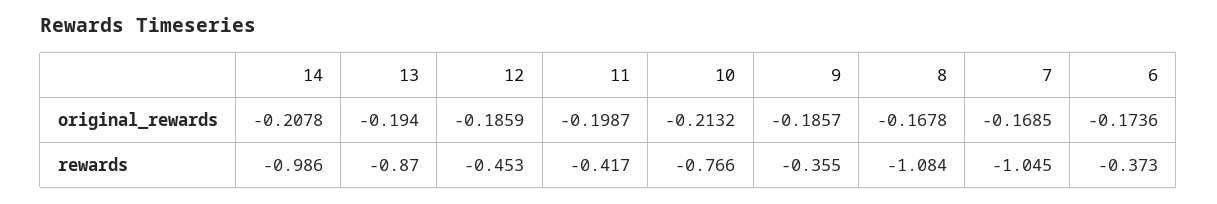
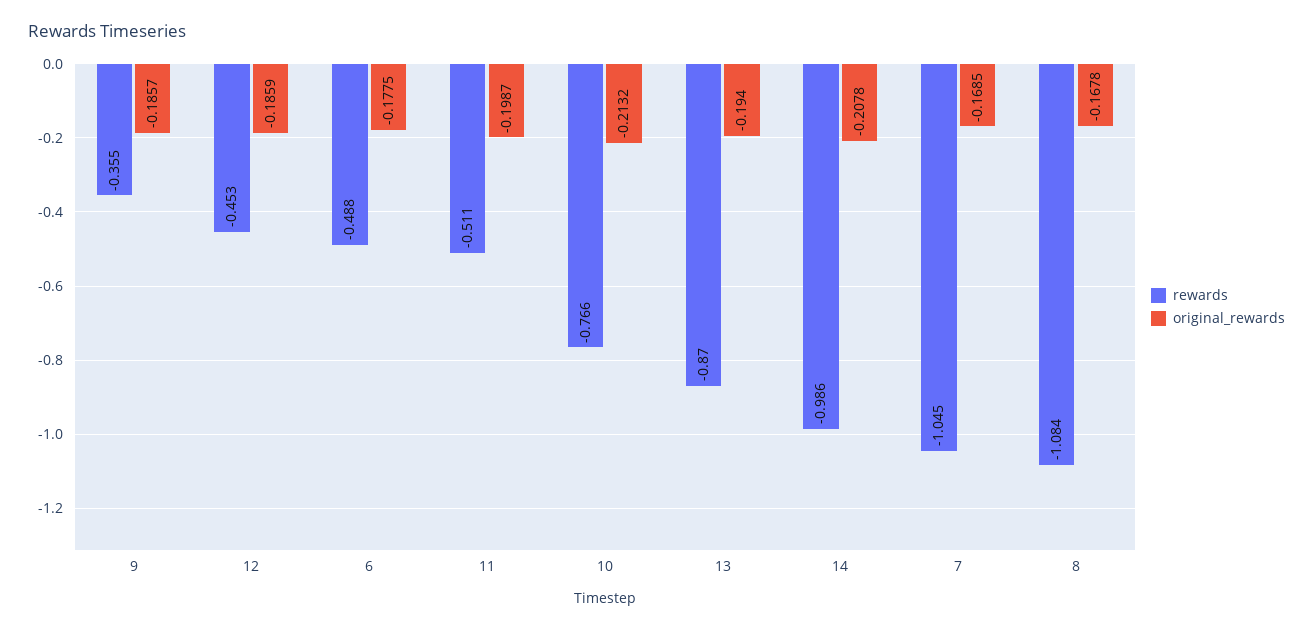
original_rewards, 6: -0.1736 -> -0.1775
rewards, 11: -0.417 -> -0.511
rewards, 6: -0.373 -> -0.488

